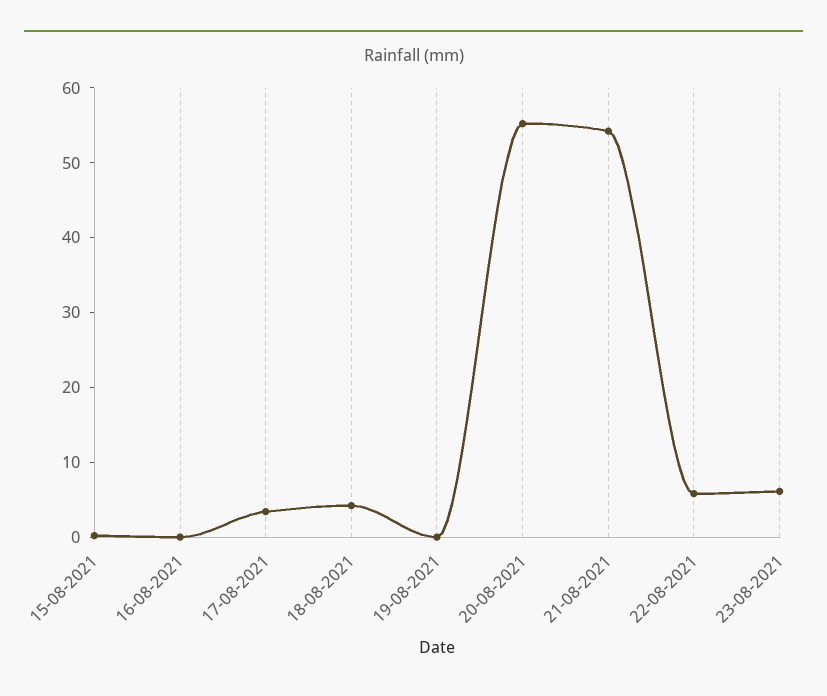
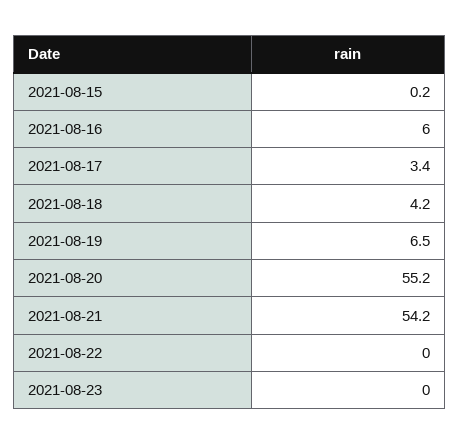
16-08-2021: 0 -> 6
19-08-2021: 0 -> 6.5
22-08-2021: 6 -> 0
23-08-2021: 6 -> 0

